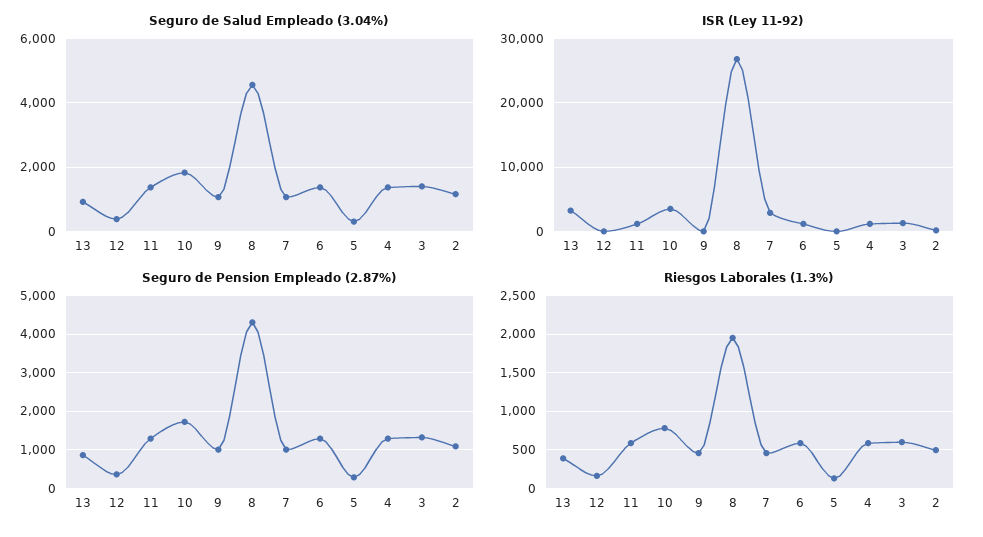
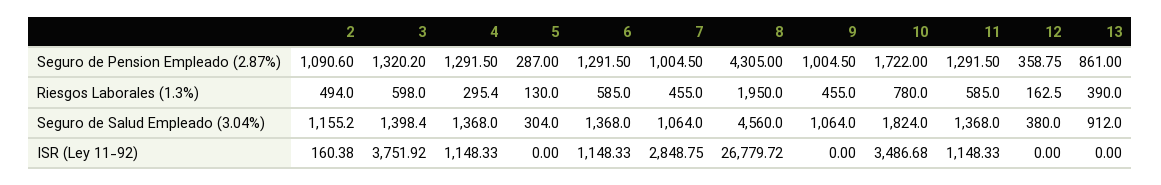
ISR (Ley 11-92), 13: 3000 -> 0
ISR (Ley 11-92), 3: 1000 -> 3751.92
Riesgos Laborales (1.3%), 4: 600 -> 295.4

